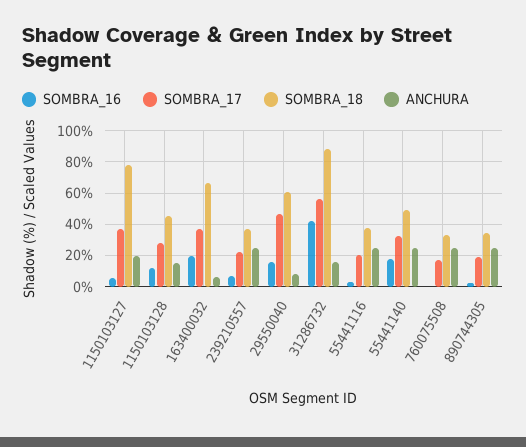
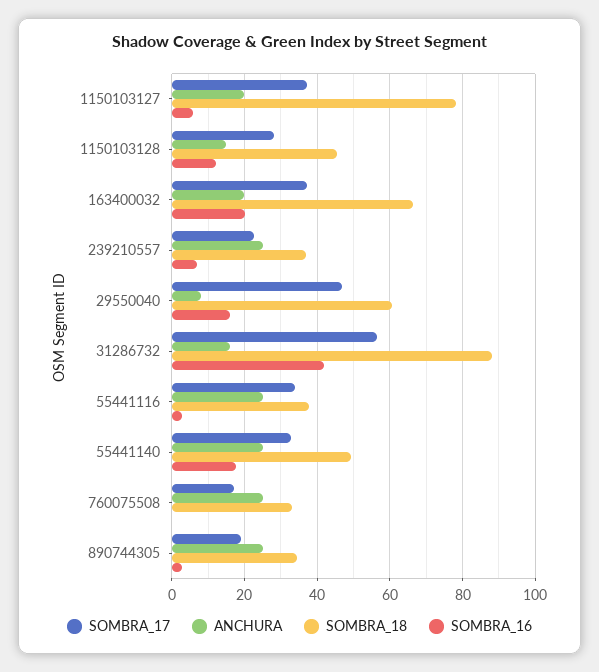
ANCHURA, 163400032: 5 -> 20
SOMBRA_17, 55441116: 20 -> 34

